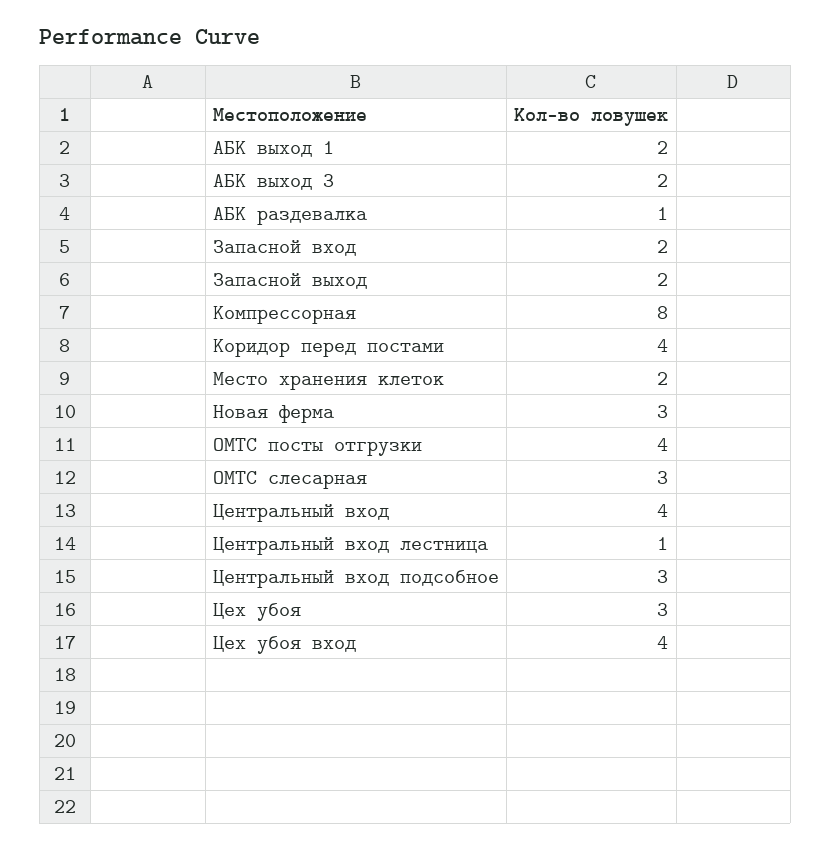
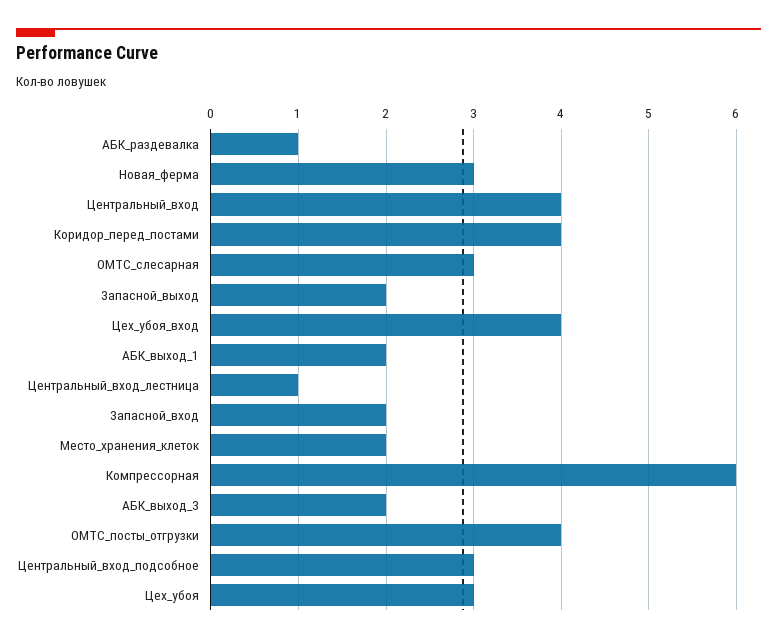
Компрессорная: 8 -> 6

